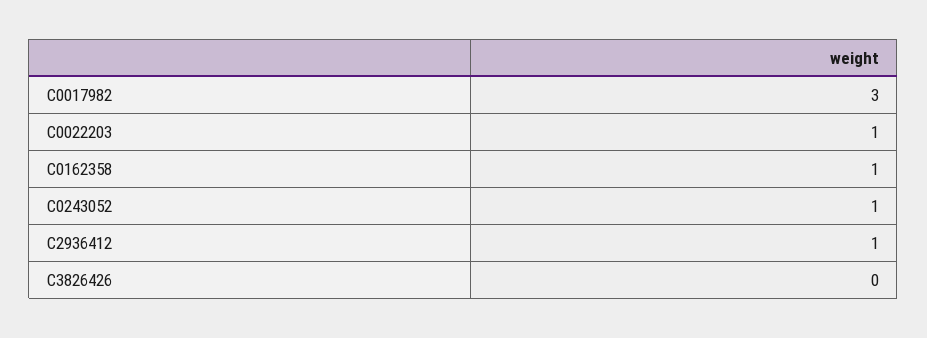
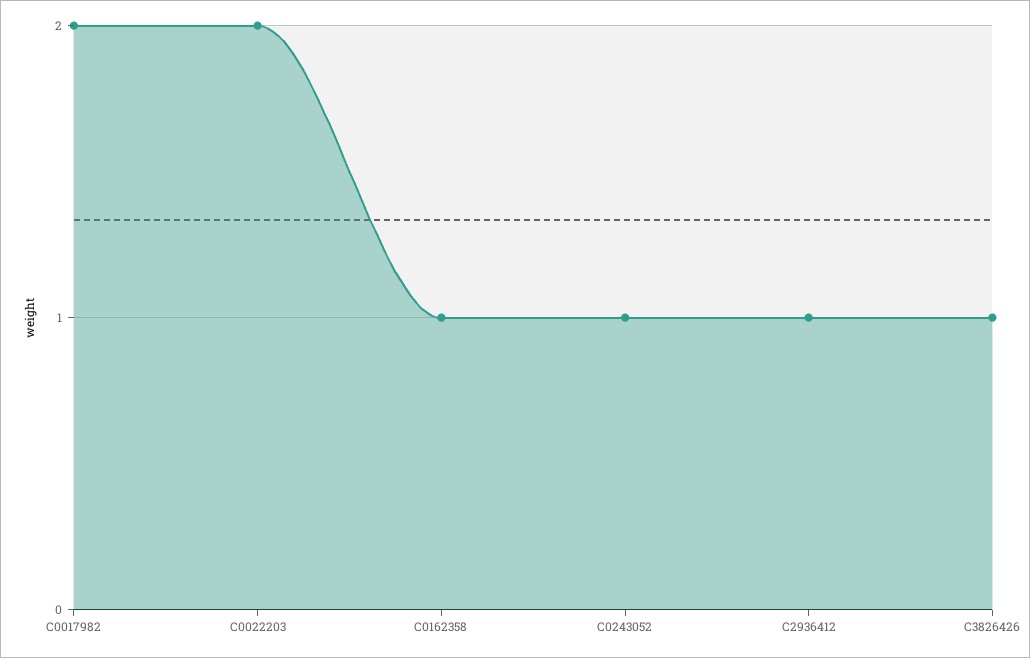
C0017982: 3 -> 2
C0022203: 1 -> 2
C3826426: 0 -> 1

